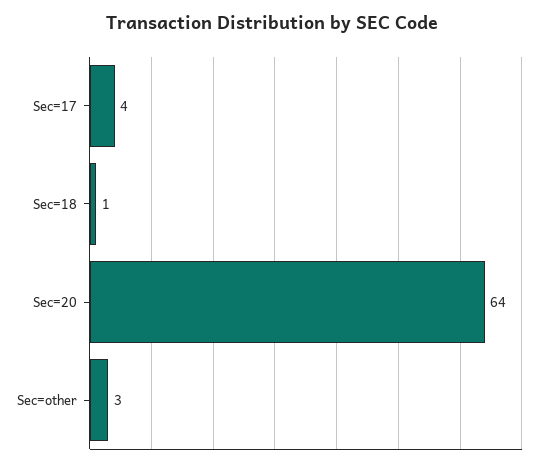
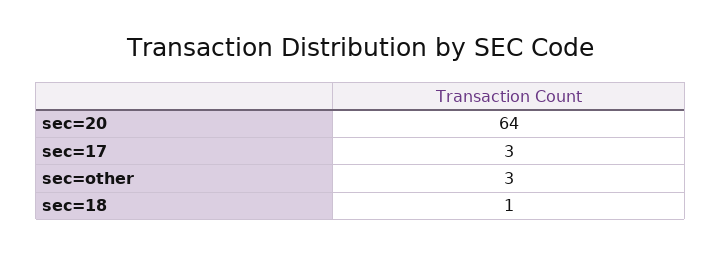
Sec=17: 4 -> 3

